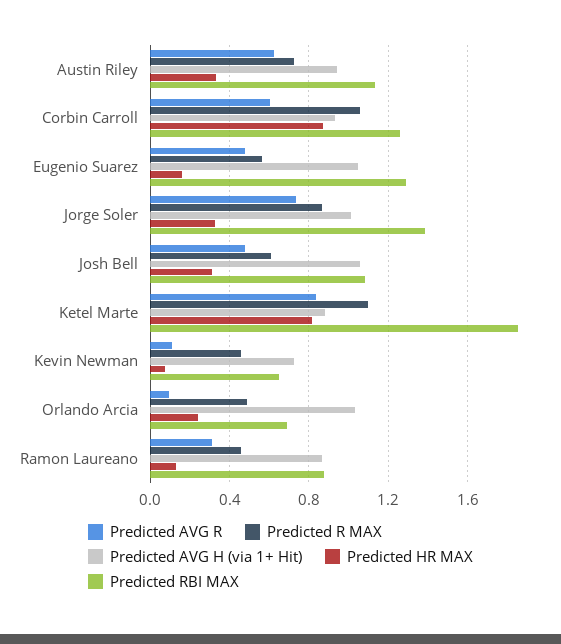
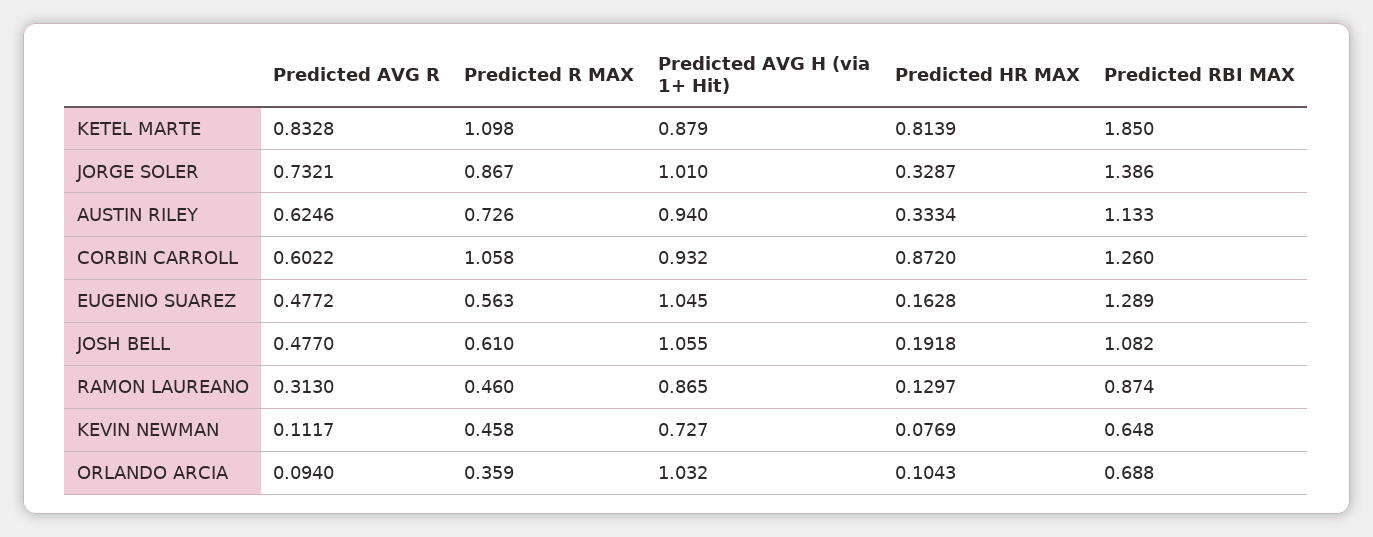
Predicted HR MAX, Josh Bell: 0.3 -> 0.1918
Predicted R MAX, Orlando Arcia: 0.5 -> 0.359
Predicted HR MAX, Orlando Arcia: 0.25 -> 0.1043

